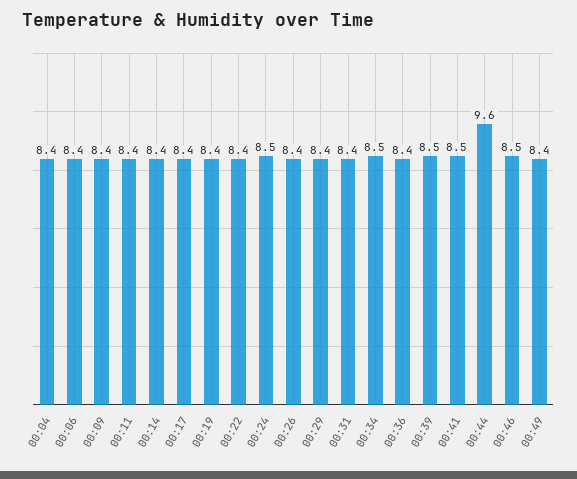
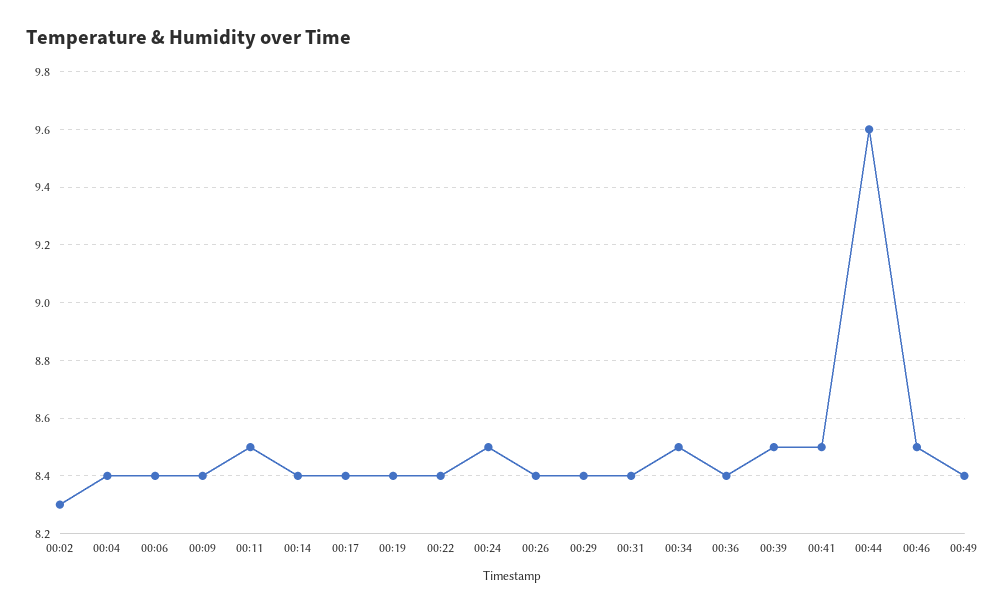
00:11: 8.4 -> 8.5
00:02: none -> 8.3

